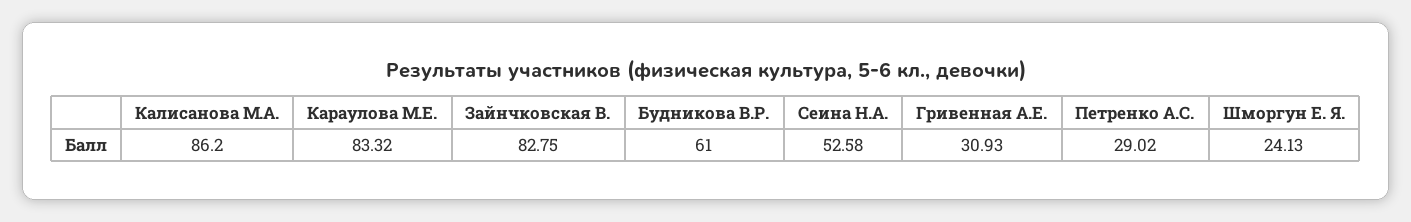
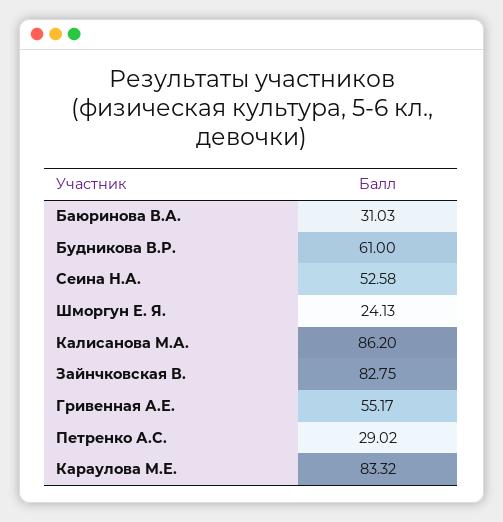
Гривенная А.Е.: 30.93 -> 55.17
Баюринова В.А.: none -> 31.03

